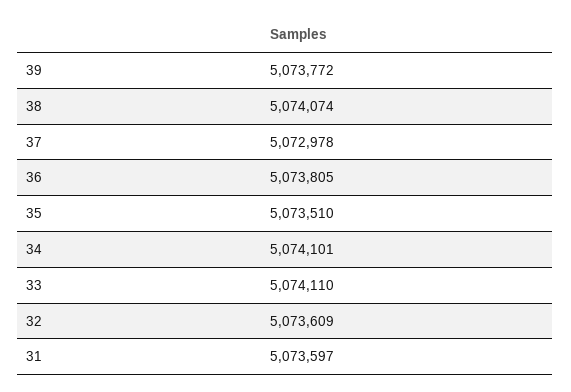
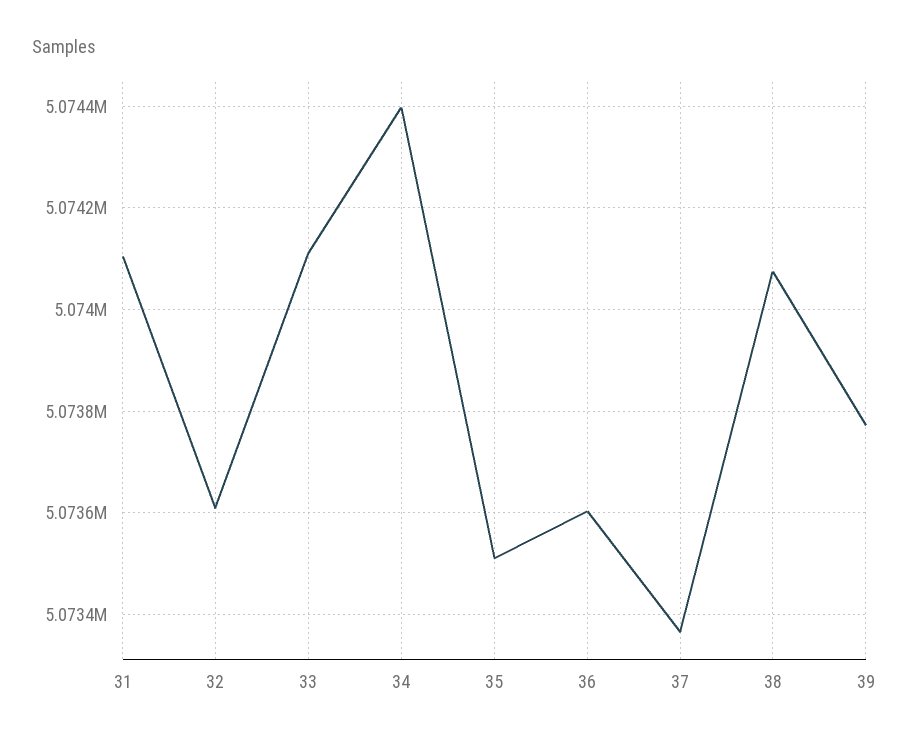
37: 5072978 -> 5073360
36: 5073805 -> 5073600
34: 5074101 -> 5074400
31: 5073597 -> 5074100

